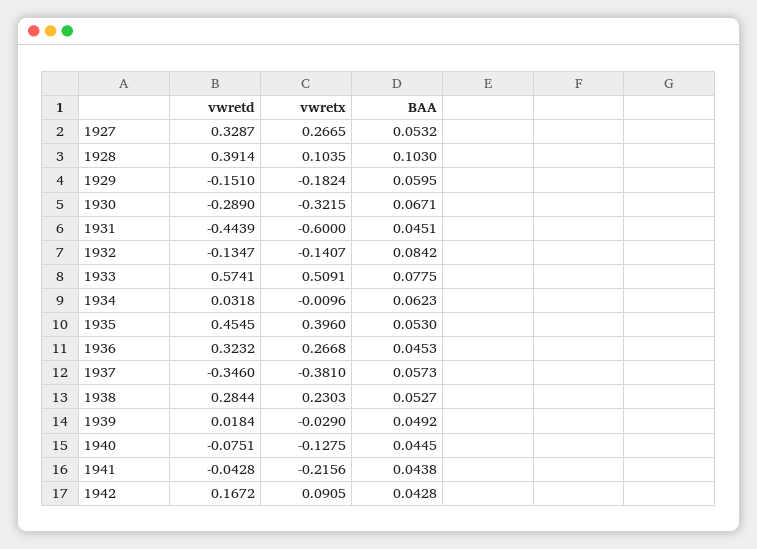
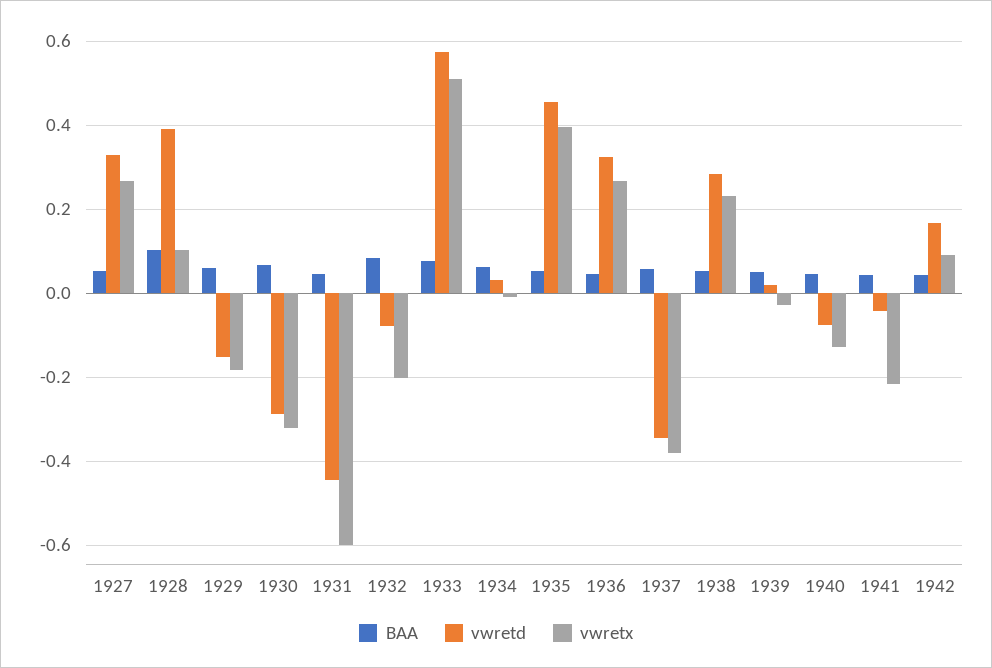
vwretd, 1932: -0.1347 -> -0.08
vwretx, 1932: -0.1407 -> -0.2

